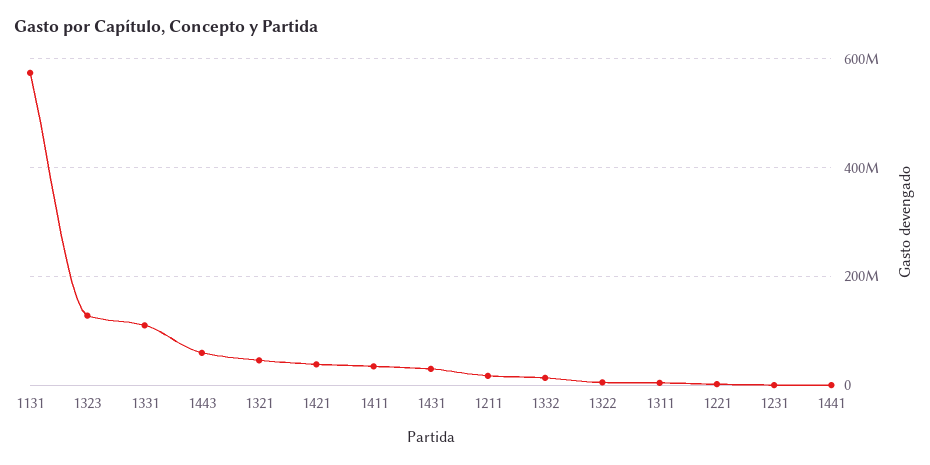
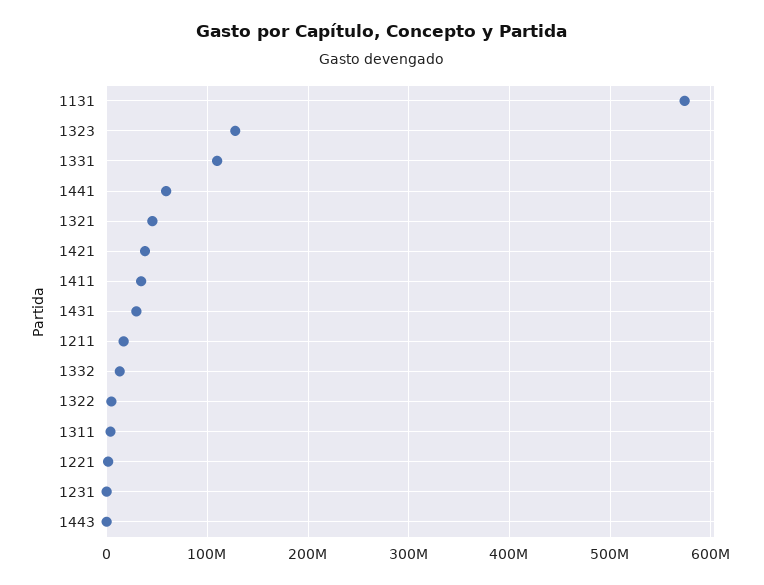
1443: 60000000 -> 0
1441: 0 -> 60000000

